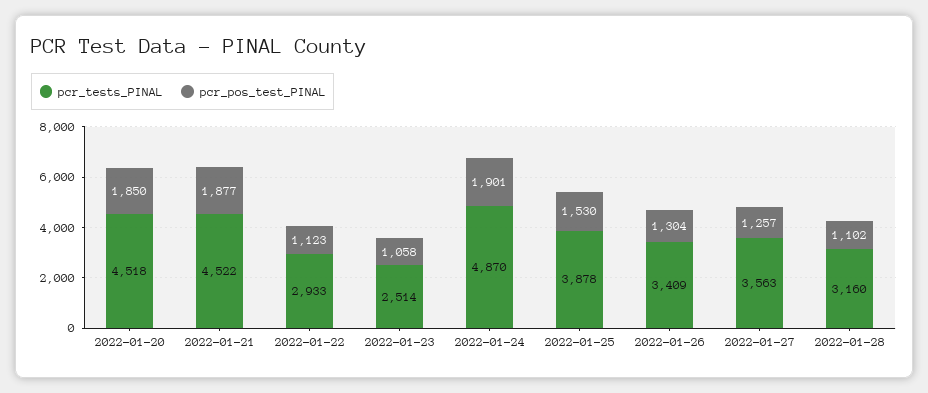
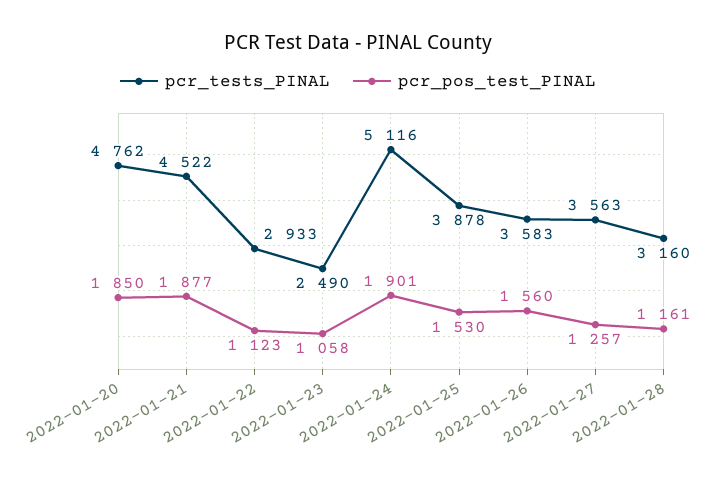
pcr_tests_PINAL, 2022-01-20: 4518 -> 4762
pcr_tests_PINAL, 2022-01-23: 2514 -> 2490
pcr_tests_PINAL, 2022-01-24: 4870 -> 5116
pcr_tests_PINAL, 2022-01-26: 3409 -> 3583
pcr_pos_test_PINAL, 2022-01-26: 1304 -> 1560
pcr_pos_test_PINAL, 2022-01-28: 1102 -> 1161

